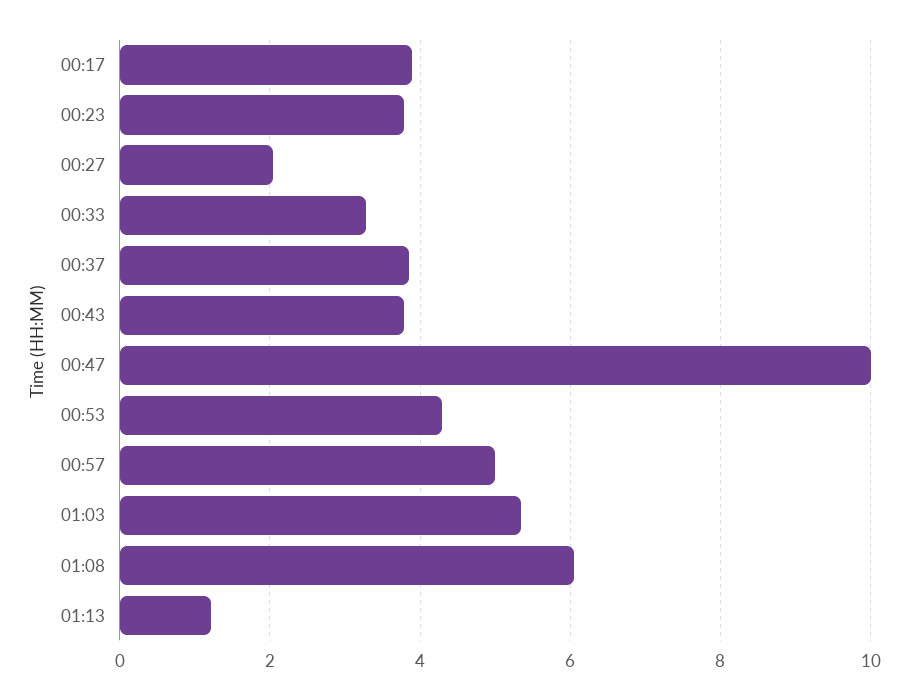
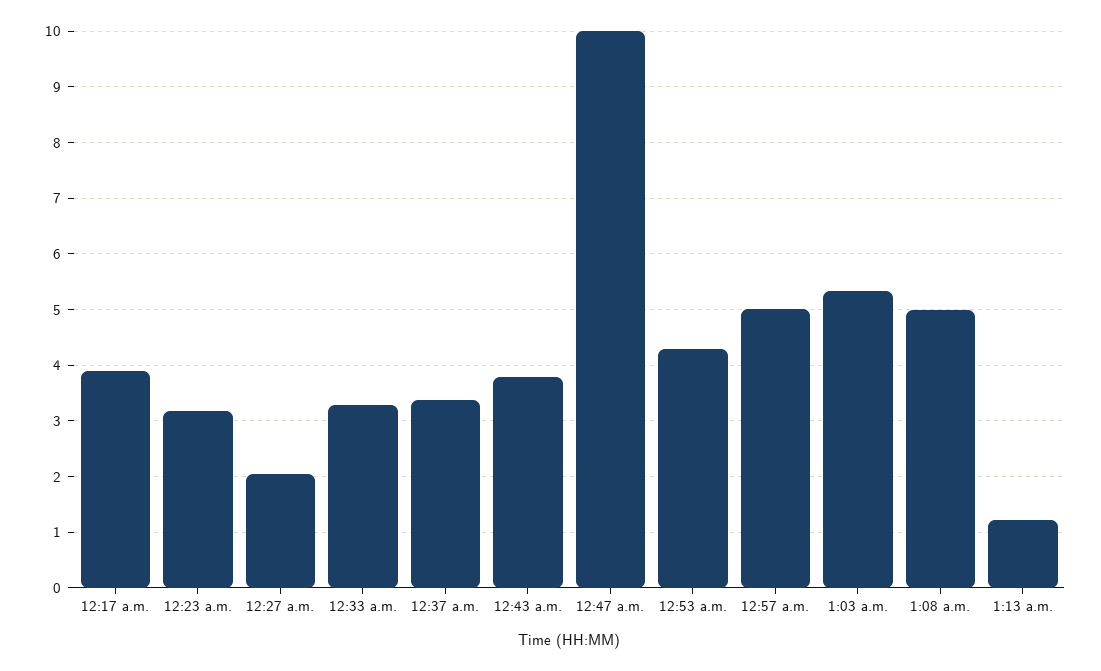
00:23: 3.8 -> 3.2
00:37: 3.8 -> 3.4
01:08: 6 -> 5

